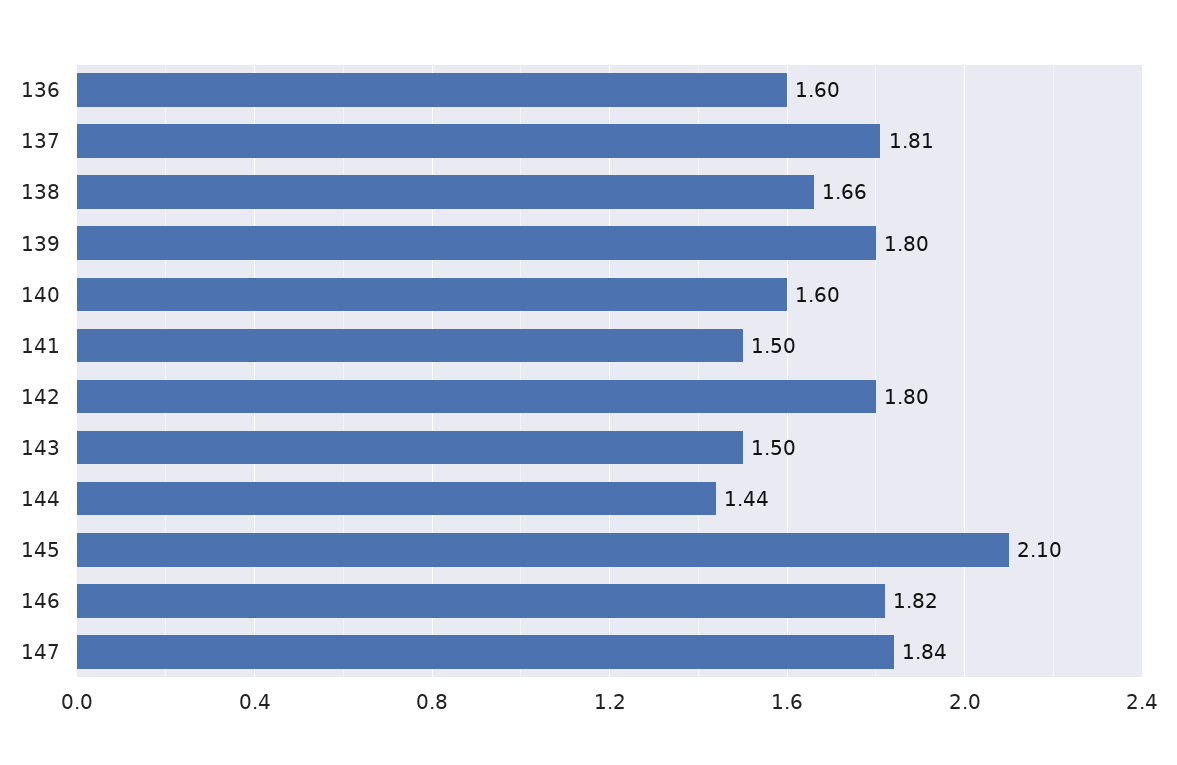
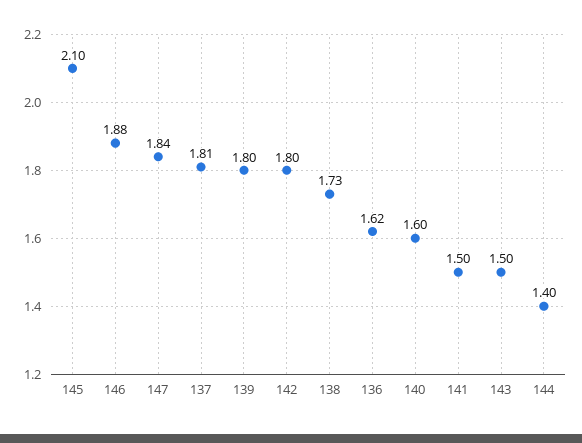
136: 1.6 -> 1.62
138: 1.66 -> 1.73
144: 1.44 -> 1.4
146: 1.82 -> 1.88

